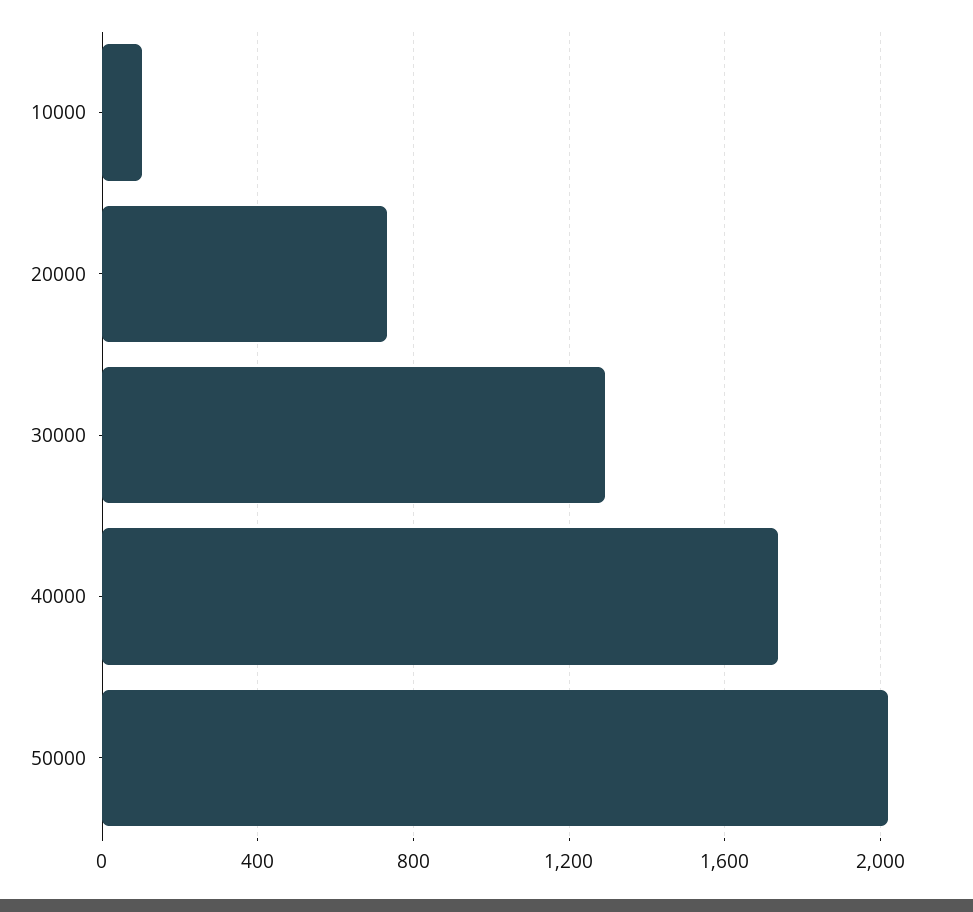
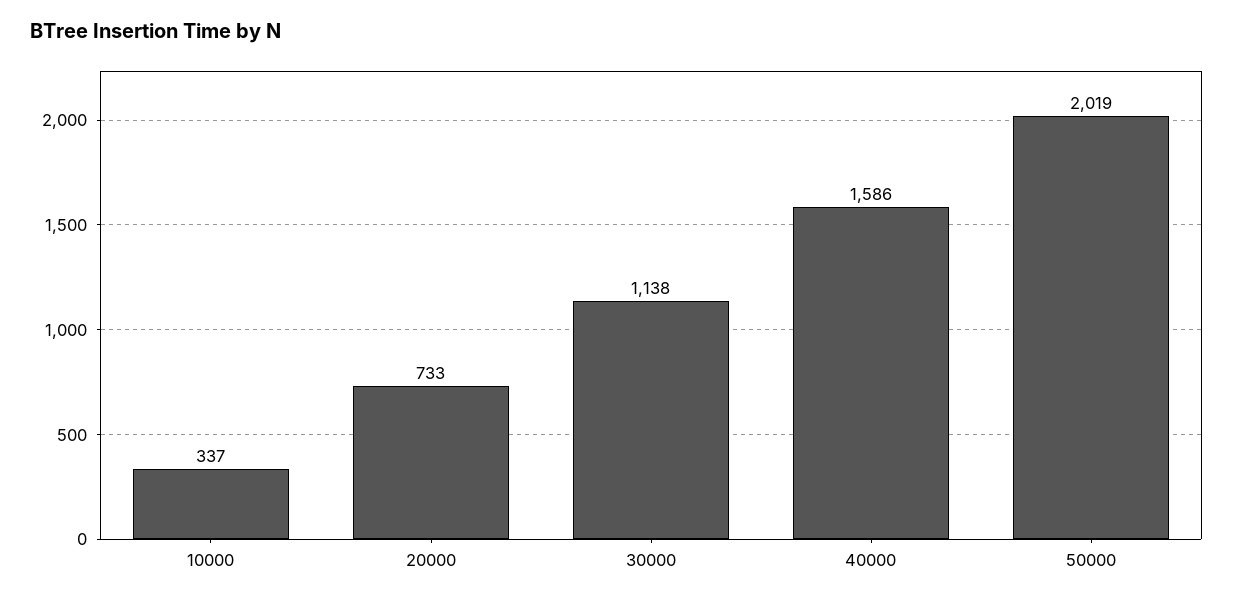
10000: 100 -> 337
30000: 1300 -> 1138
40000: 1750 -> 1586

